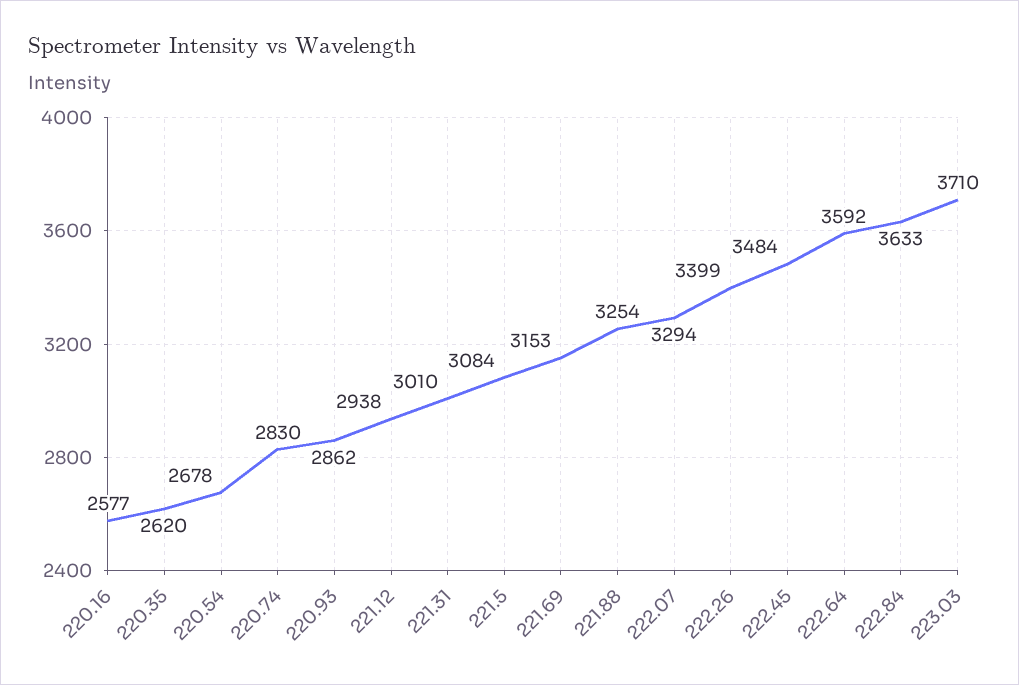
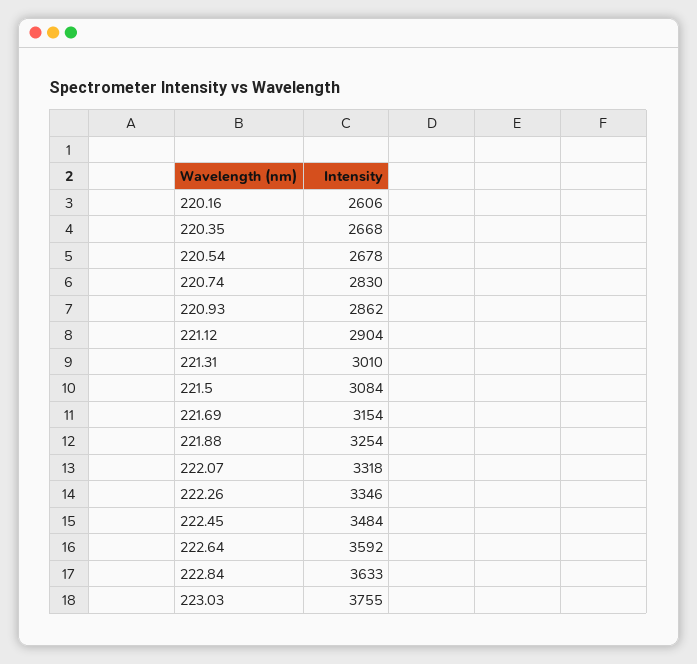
220.16: 2577 -> 2606
220.35: 2620 -> 2668
221.12: 2938 -> 2904
221.69: 3153 -> 3154
222.07: 3294 -> 3318
222.26: 3399 -> 3346
223.03: 3710 -> 3755

